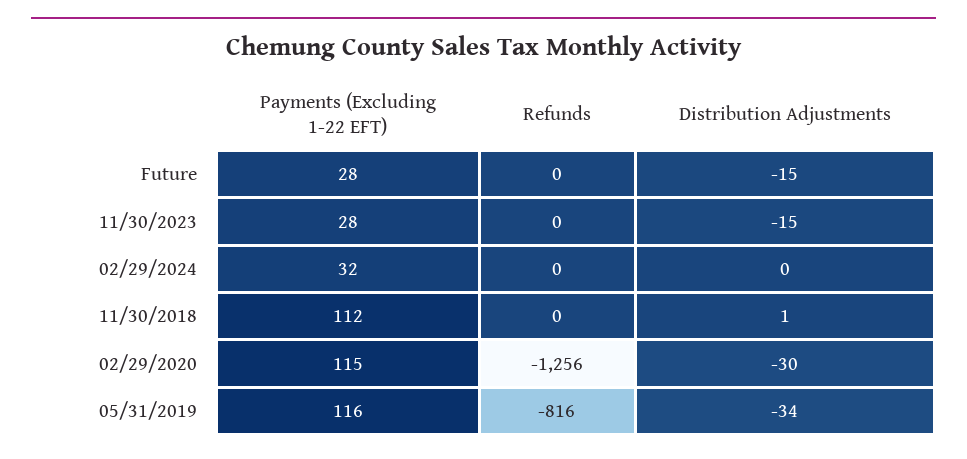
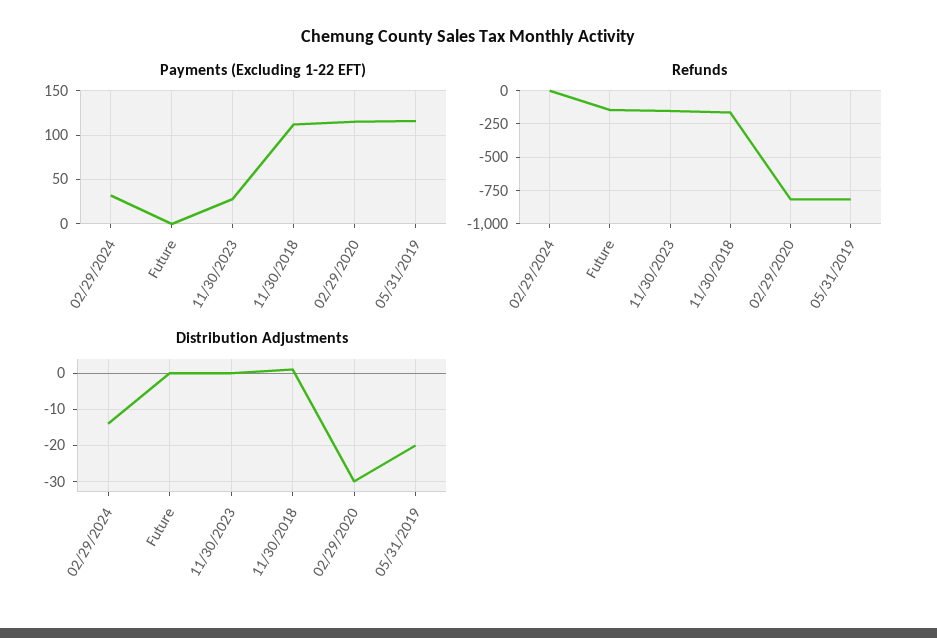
Payments (Excluding 1-22 EFT), Future: 28 -> 0
Refunds, Future: 0 -> -150
Distribution Adjustments, Future: -15 -> 0
Refunds, 11/30/2023: 0 -> -150
Distribution Adjustments, 11/30/2023: -15 -> 0
Distribution Adjustments, 02/29/2024: 0 -> -15
Refunds, 11/30/2018: 0 -> -150
Refunds, 02/29/2020: -1256 -> -800
Distribution Adjustments, 05/31/2019: -34 -> -20

